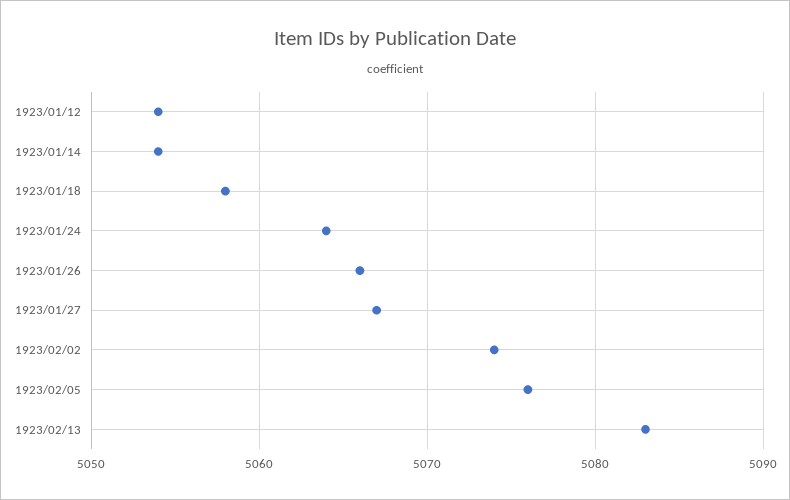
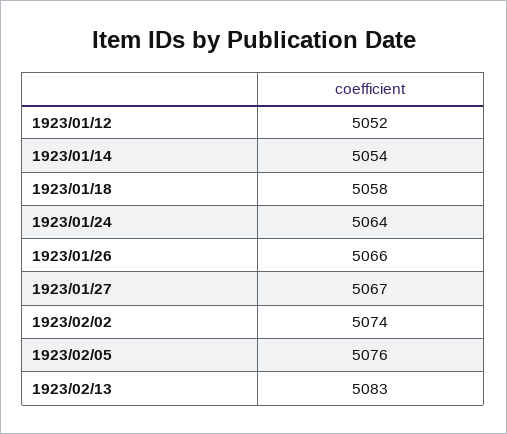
1923/01/12: 5054 -> 5052

